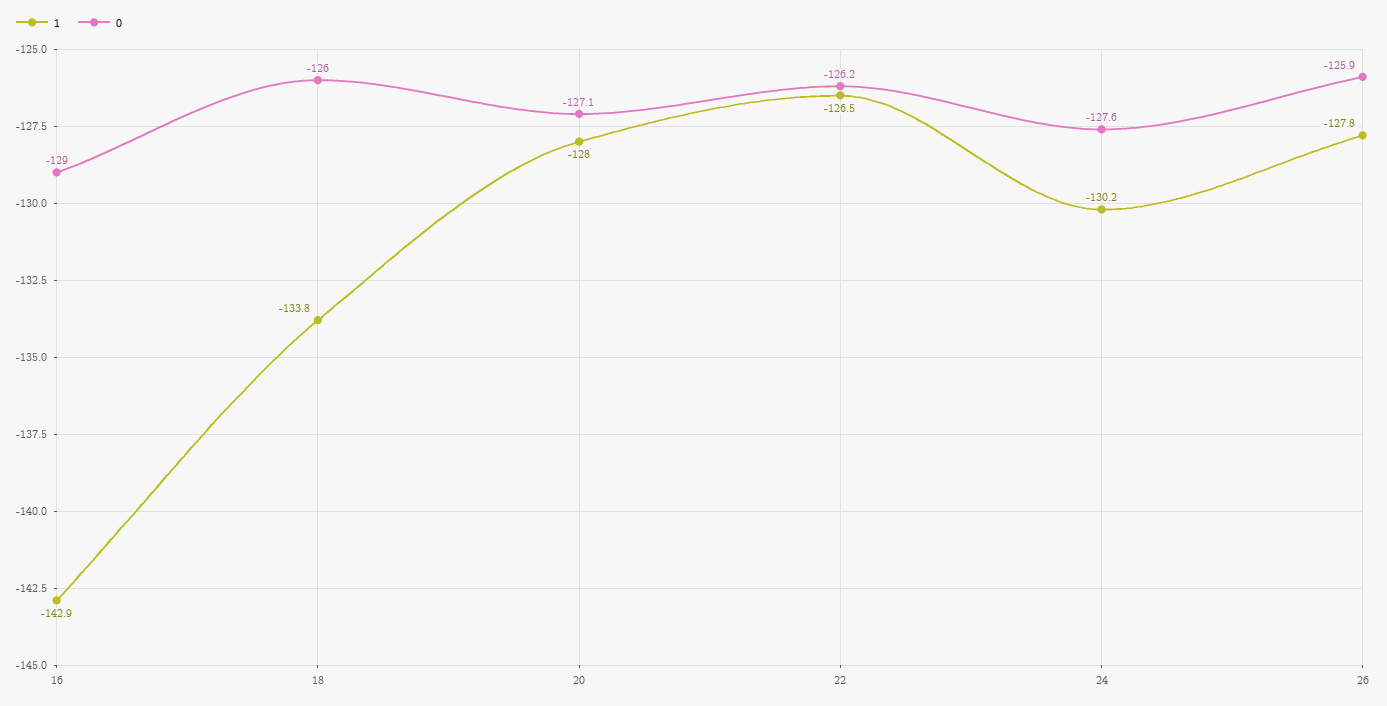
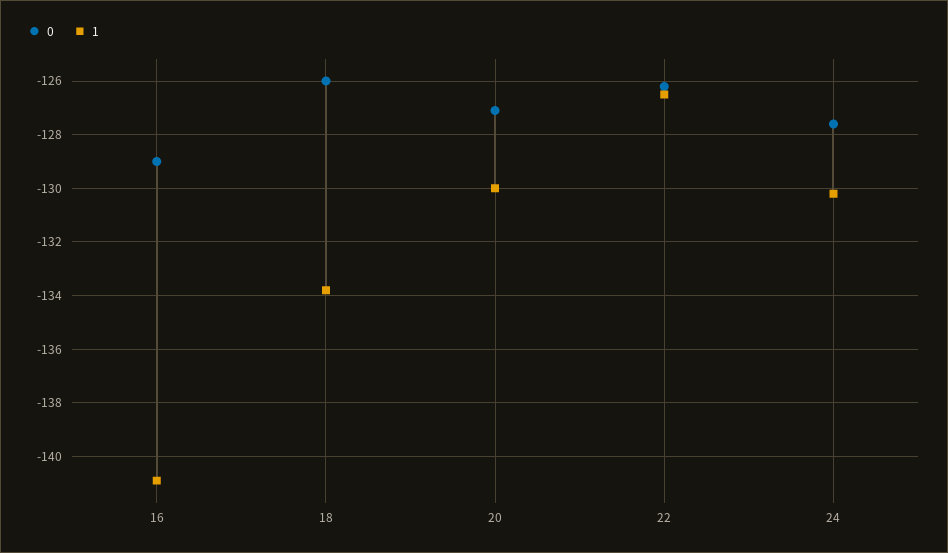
1, 16: -142.9 -> -141
1, 20: -128 -> -130
1, 26: -127.8 -> none
0, 26: -125.9 -> none

